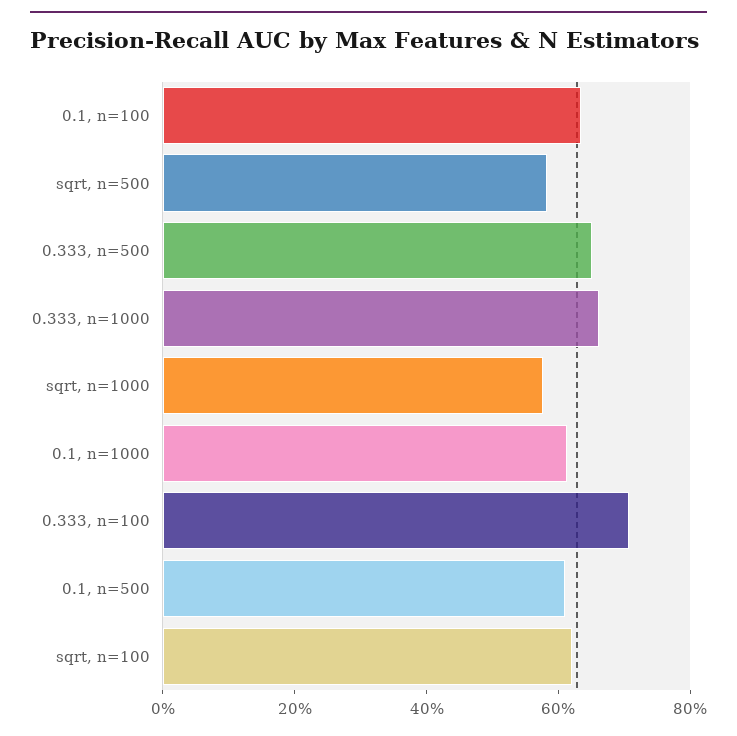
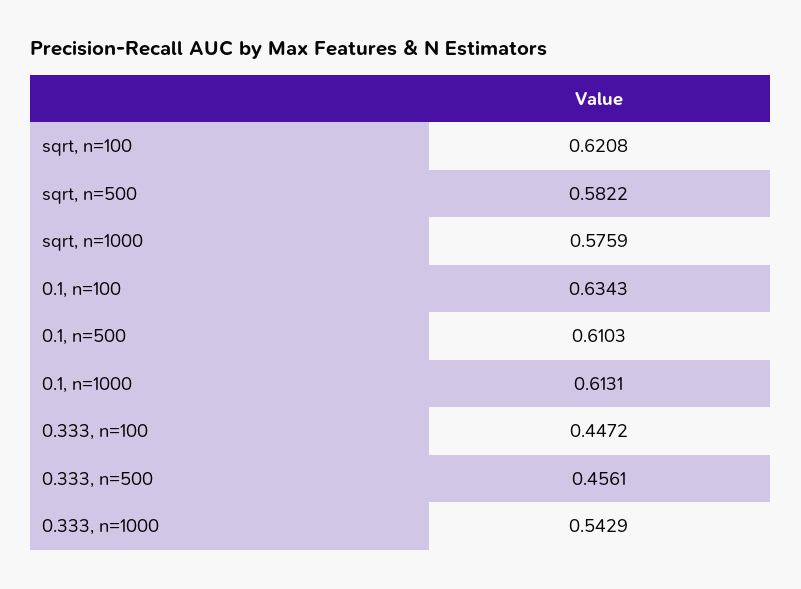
0.333, n=500: 0.65 -> 0.4561
0.333, n=1000: 0.65 -> 0.5429
0.333, n=100: 0.7 -> 0.4472

